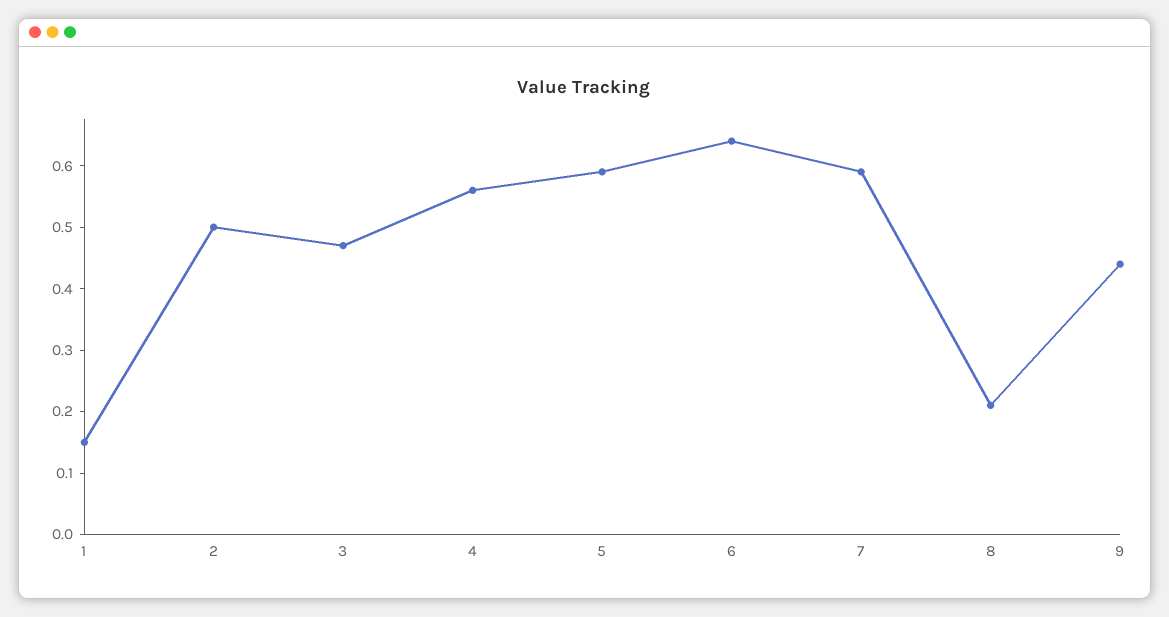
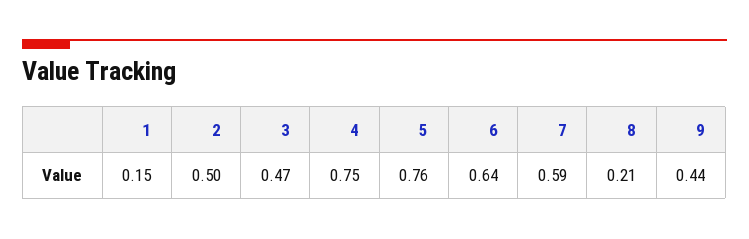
4: 0.55 -> 0.75
5: 0.6 -> 0.76

